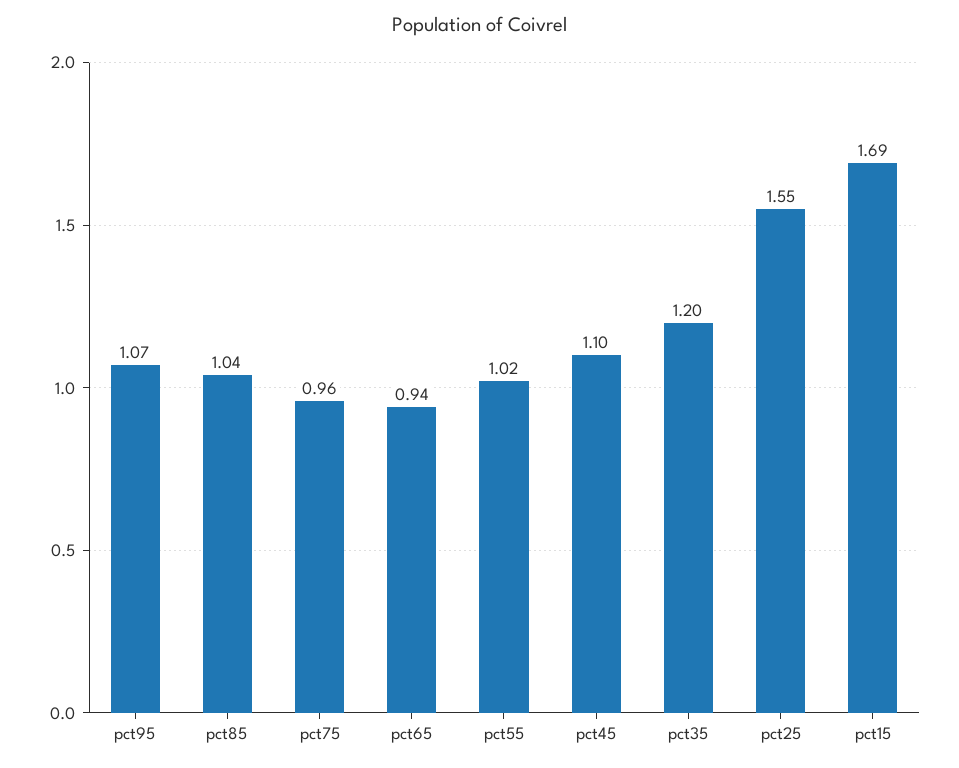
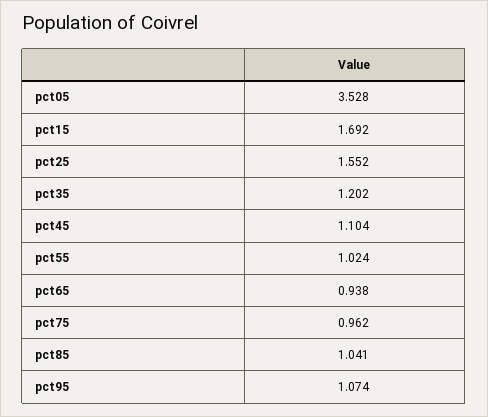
pct05: none -> 3.528

